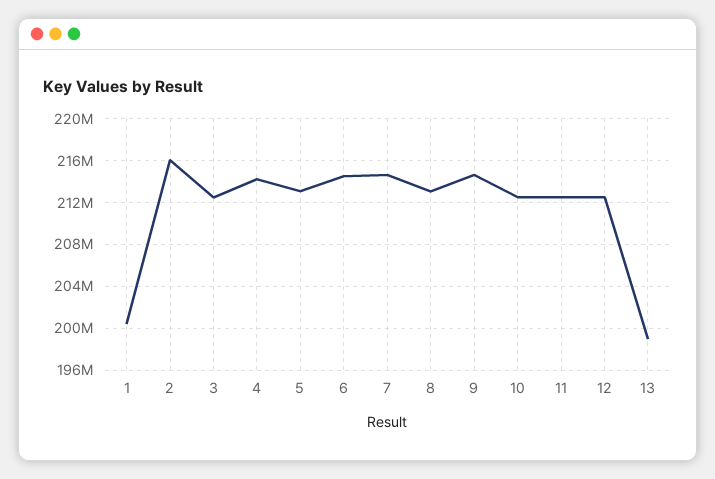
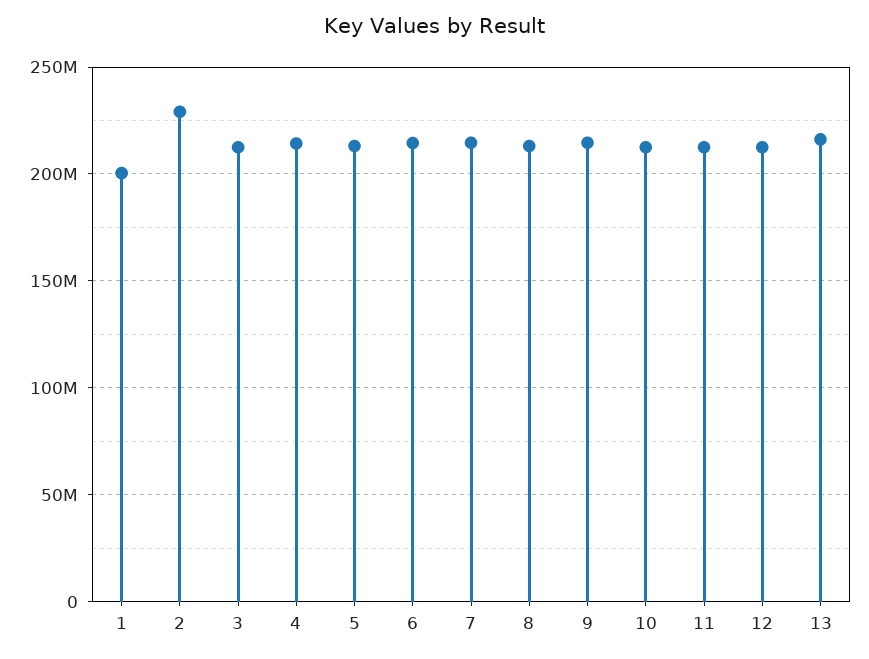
2: 216000000 -> 230000000
13: 199000000 -> 215000000

